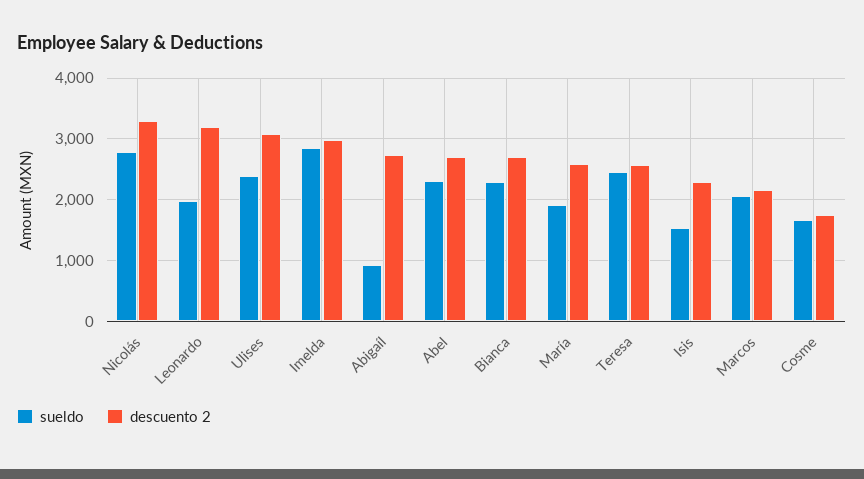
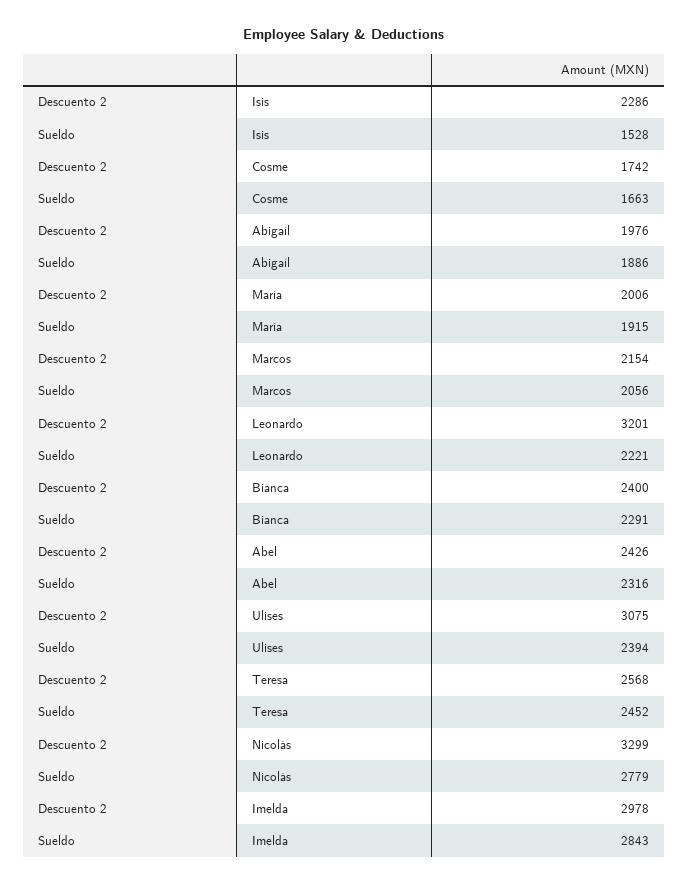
sueldo, Leonardo: 2000 -> 2221
sueldo, Abigaíl: 900 -> 1886
descuento 2, Abigaíl: 2700 -> 1976
descuento 2, Abel: 2700 -> 2426
descuento 2, Bianca: 2700 -> 2400
descuento 2, María: 2600 -> 2006

